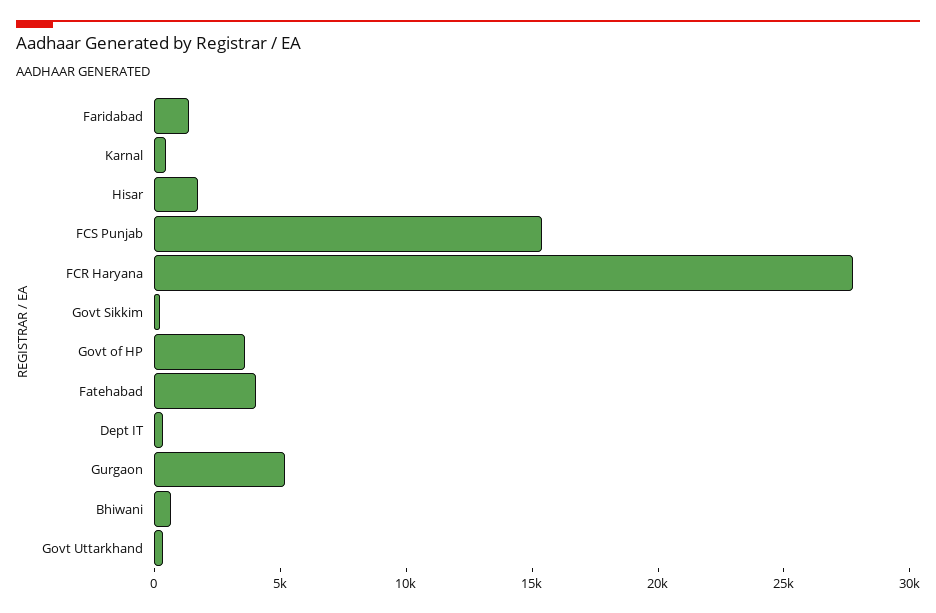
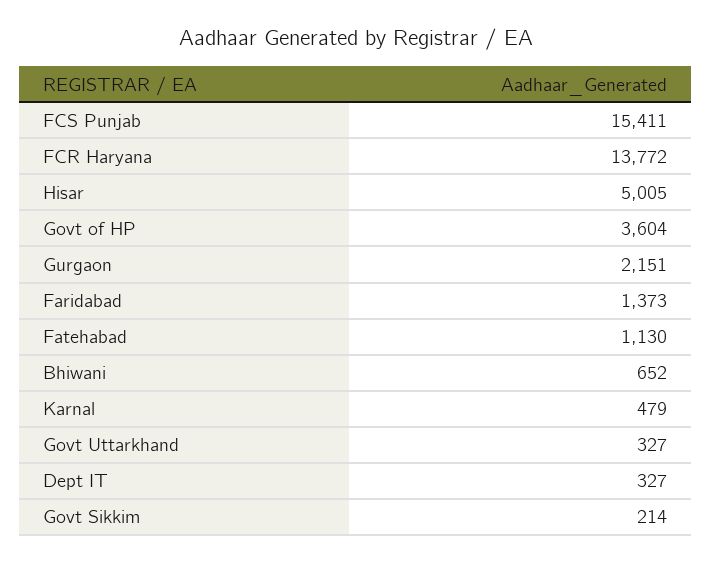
Hisar: 2000 -> 5005
FCR Haryana: 28000 -> 13772
Fatehabad: 4000 -> 1130
Gurgaon: 5000 -> 2151

